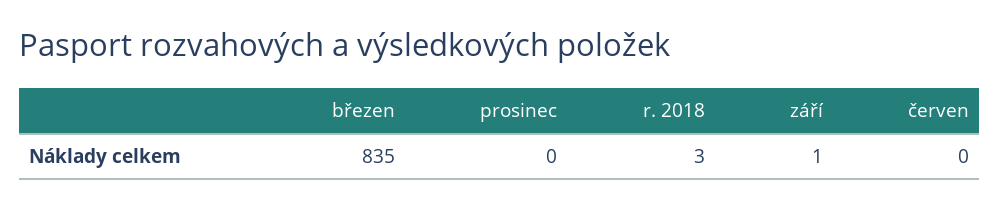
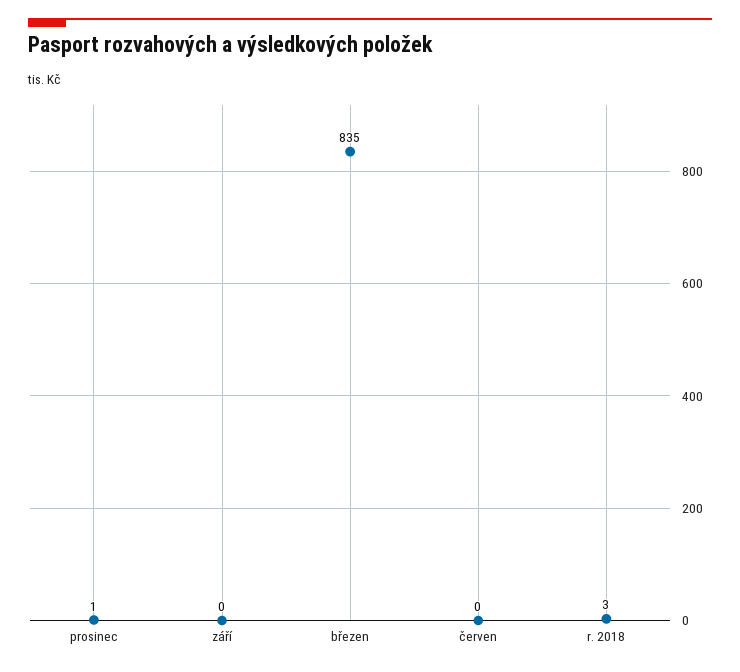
prosinec: 0 -> 1
září: 1 -> 0

